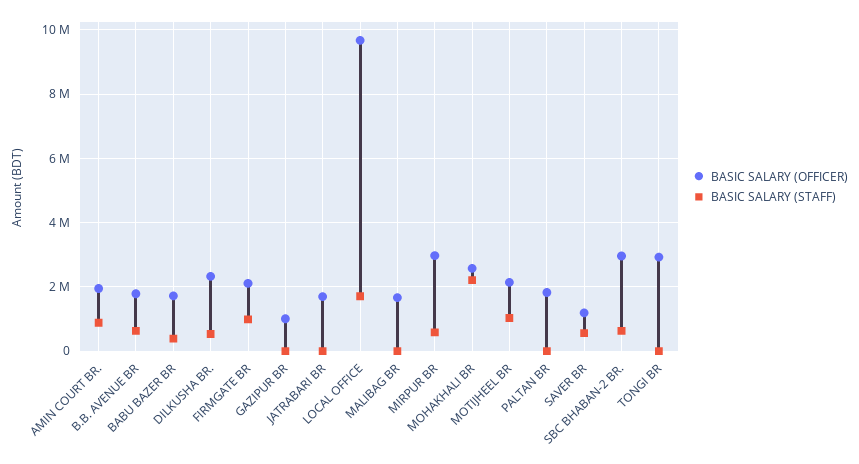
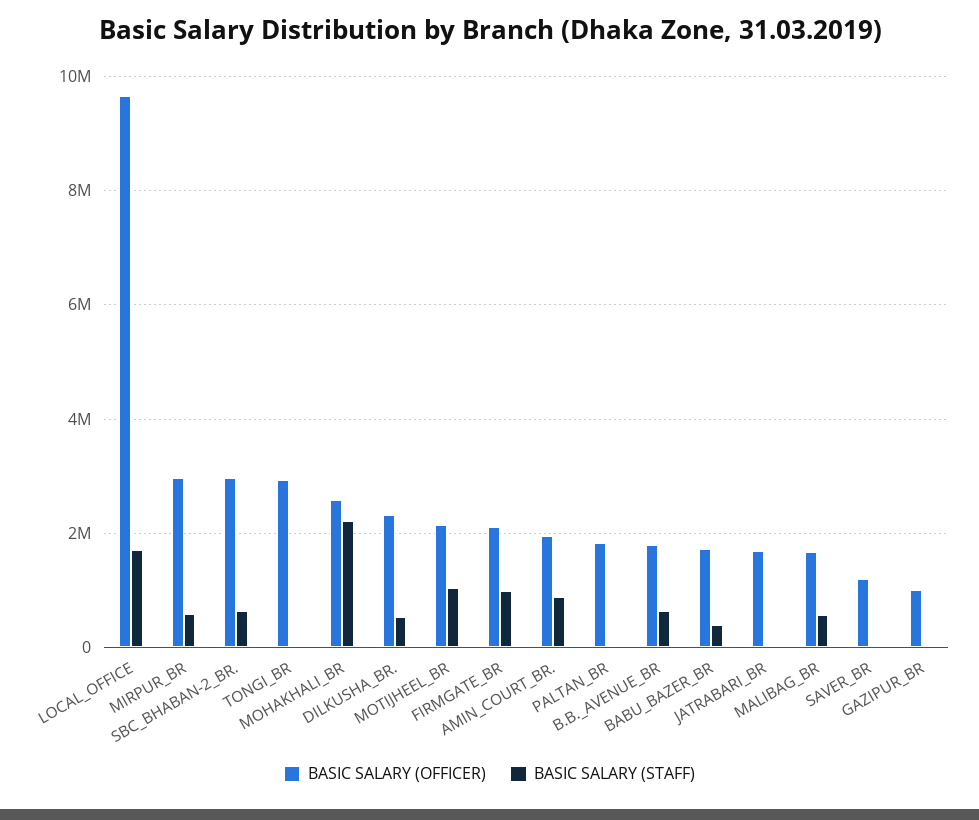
BASIC SALARY (STAFF), MALIBAG BR: 0 -> 600000
BASIC SALARY (STAFF), SAVER BR: 600000 -> 0

